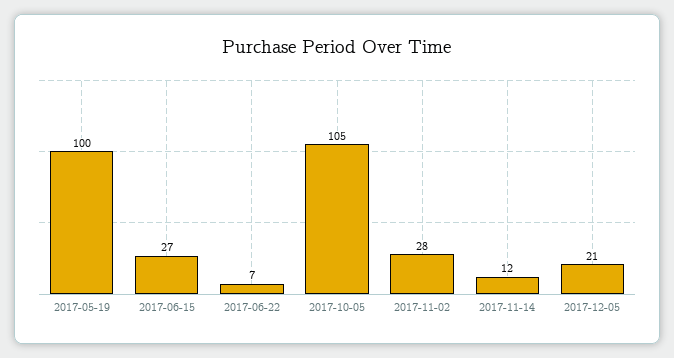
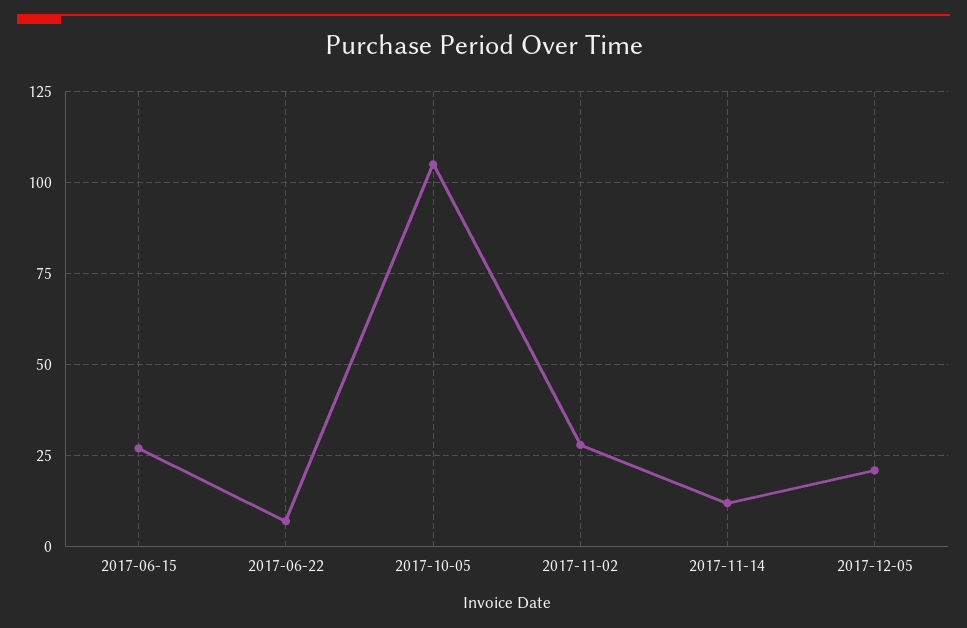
2017-05-19: 100 -> none

